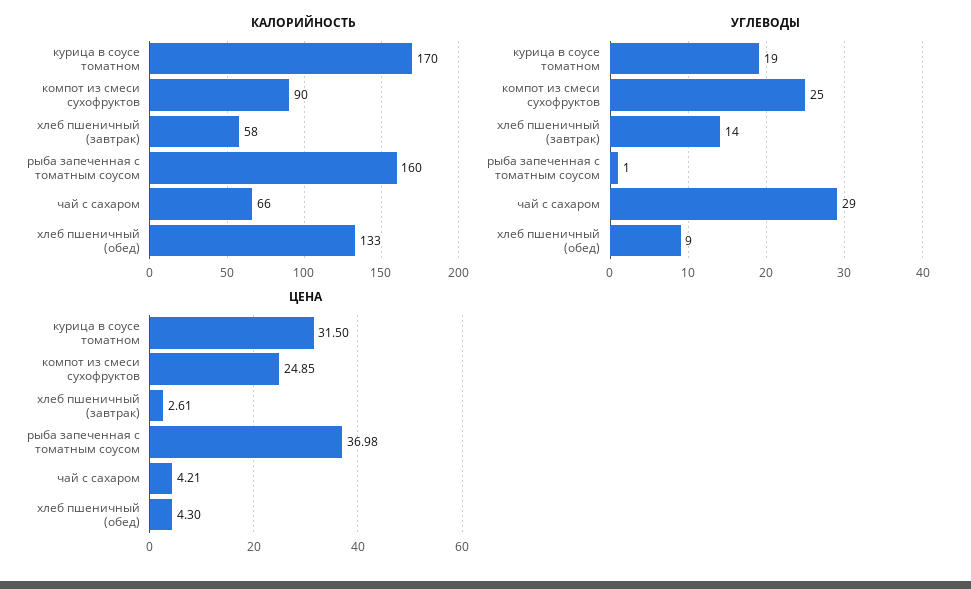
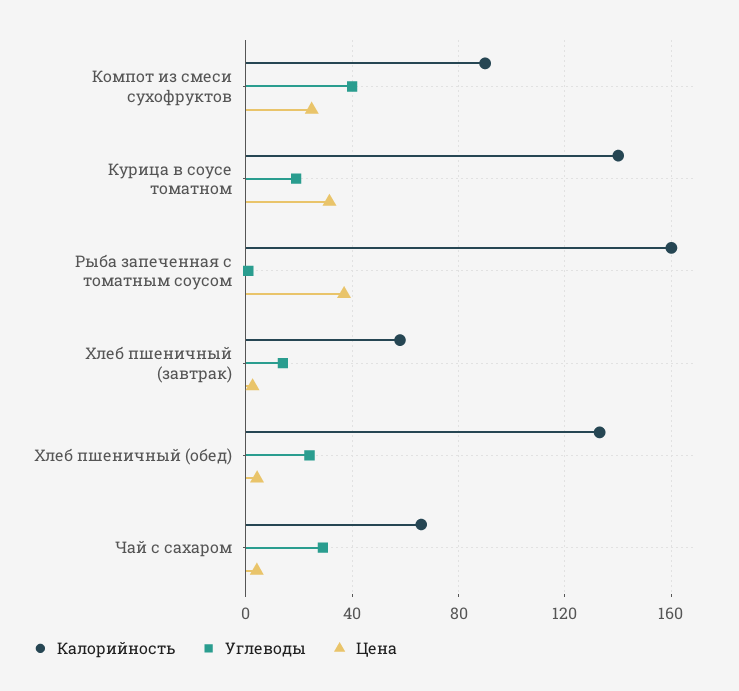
КАЛОРИЙНОСТЬ, курица в соусе томатном: 170 -> 140
УГЛЕВОДЫ, компот из смеси сухофруктов: 25 -> 40
УГЛЕВОДЫ, хлеб пшеничный (обед): 9 -> 25

